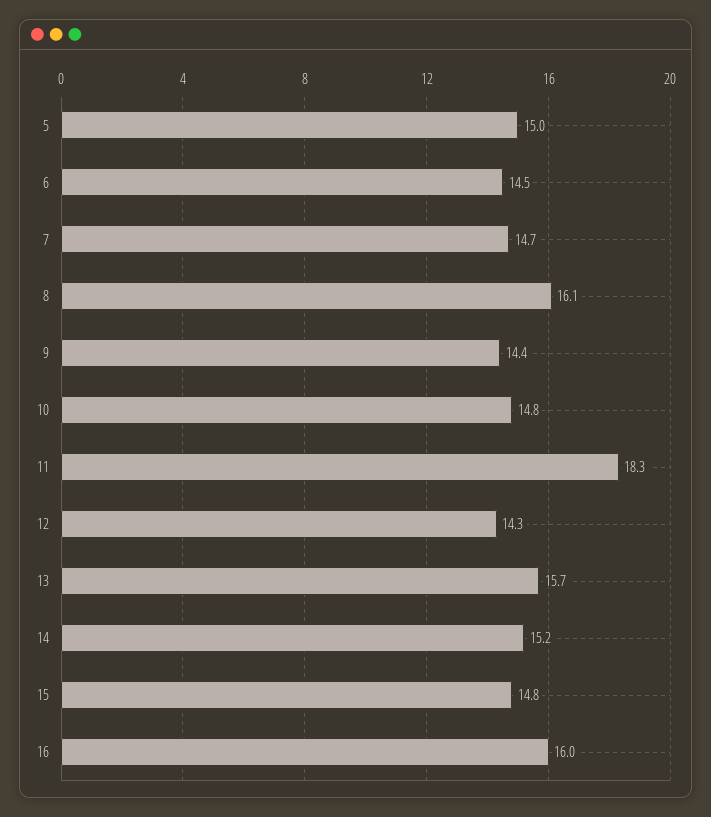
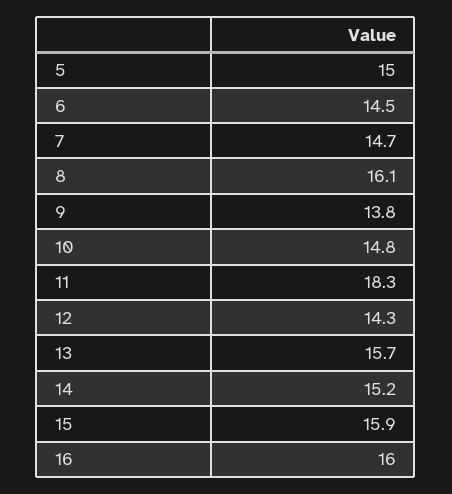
9: 14.4 -> 13.8
15: 14.8 -> 15.9

